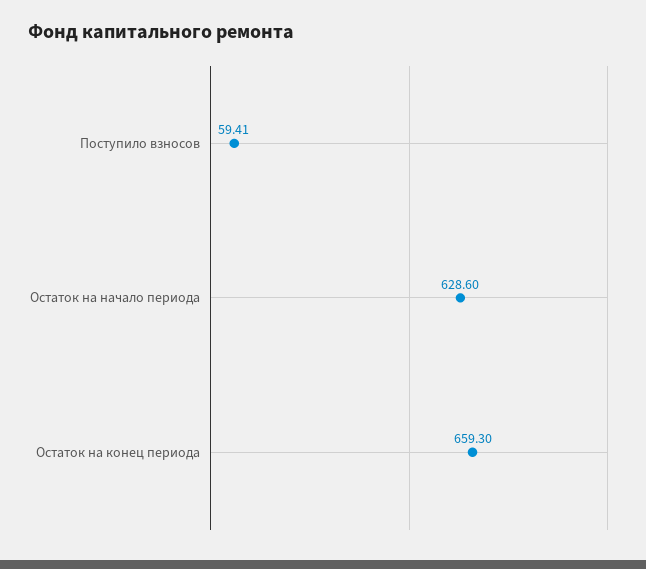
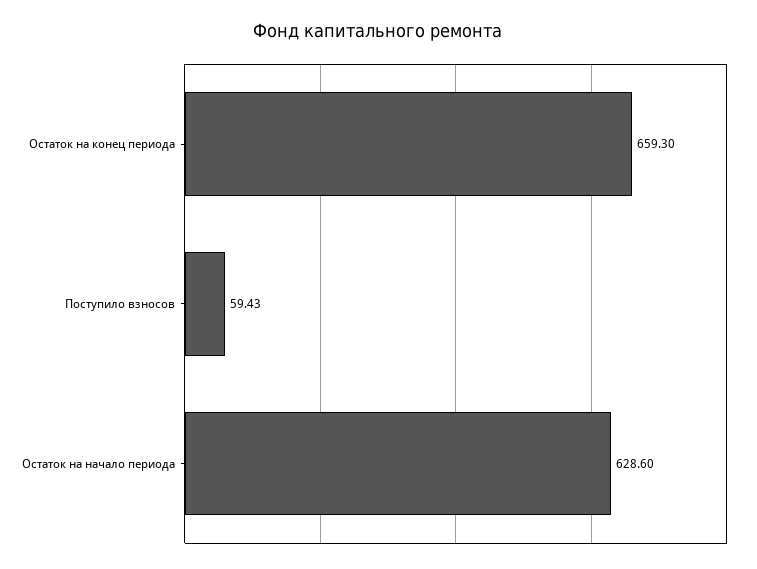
Поступило взносов: 59.41 -> 59.43

